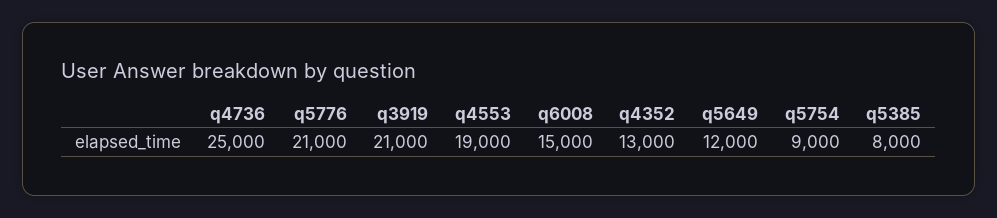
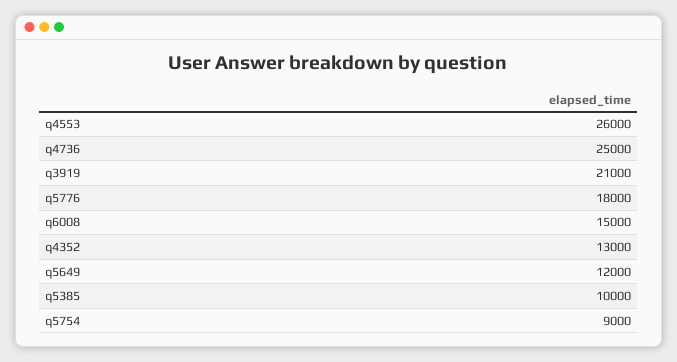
q5776: 21000 -> 18000
q4553: 19000 -> 26000
q5385: 8000 -> 10000

